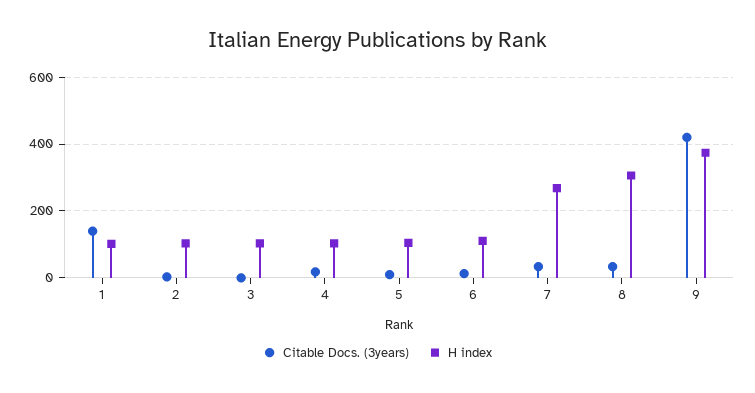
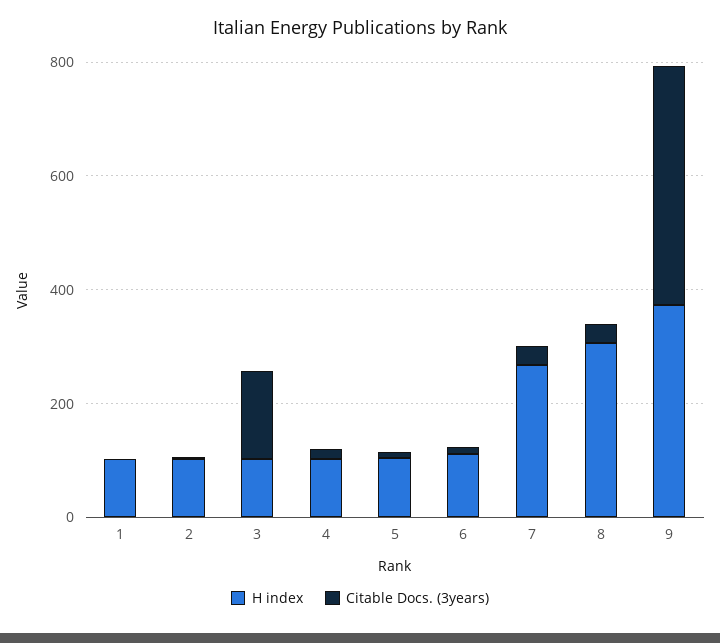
Citable Docs. (3years), 1: 140 -> 0
Citable Docs. (3years), 3: 0 -> 150

